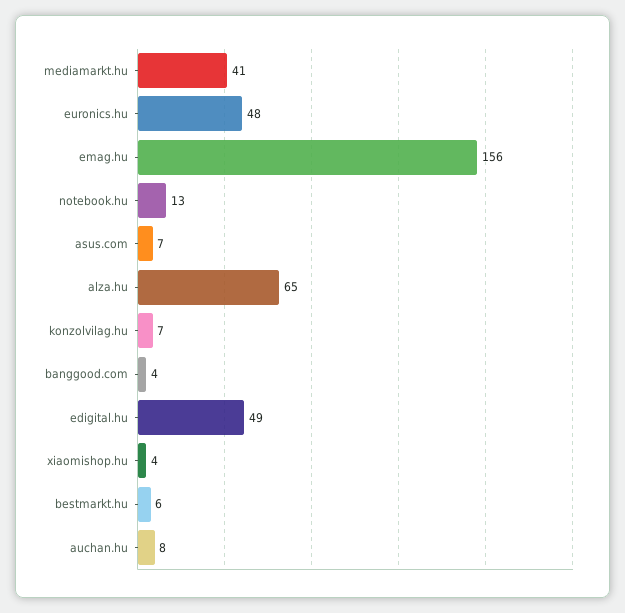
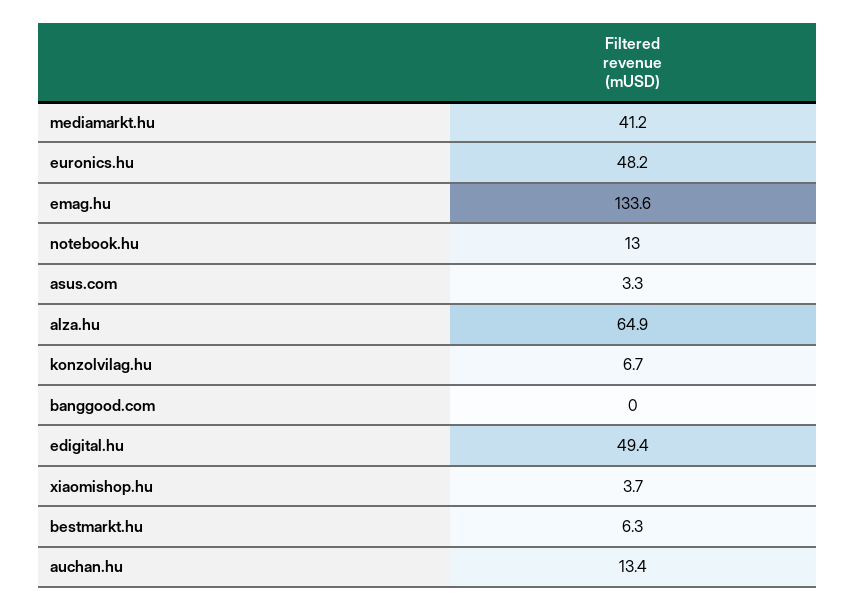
emag.hu: 156 -> 133.6
asus.com: 7 -> 3.3
banggood.com: 4 -> 0
auchan.hu: 8 -> 13.4

